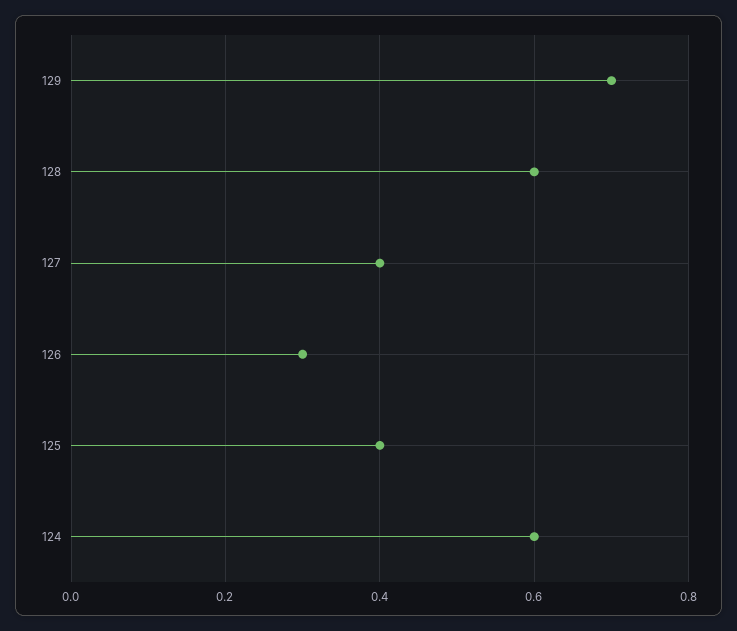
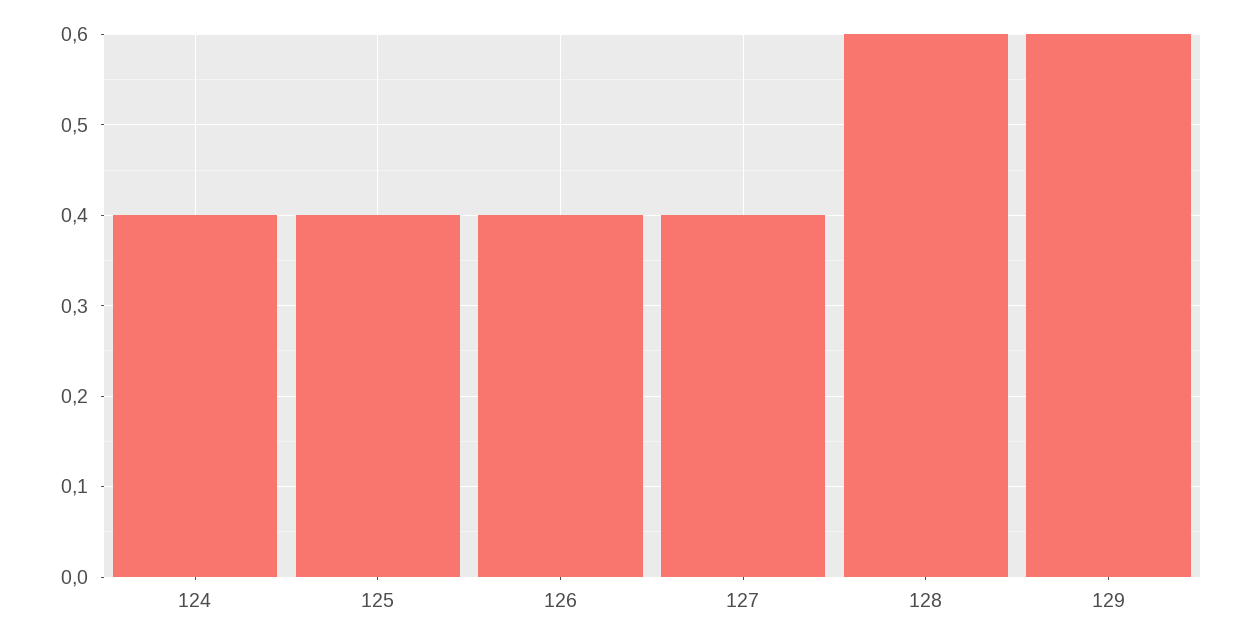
129: 0.7 -> 0.6
126: 0.3 -> 0.4
124: 0.6 -> 0.4

